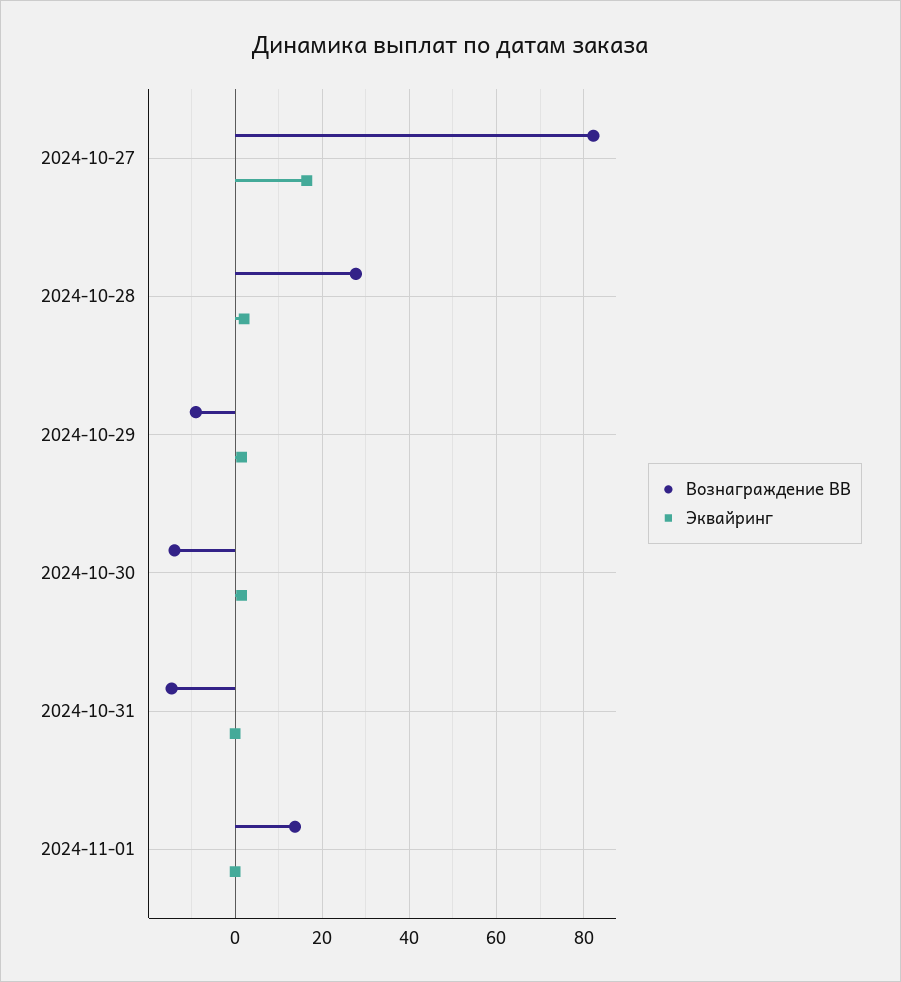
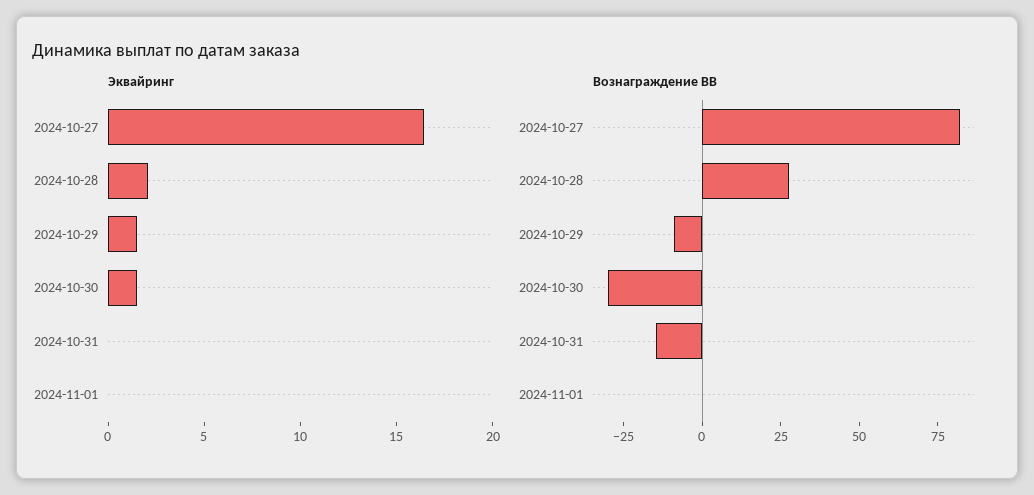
Вознаграждение ВВ, 2024-10-30: -14 -> -30
Вознаграждение ВВ, 2024-11-01: 14 -> 0

